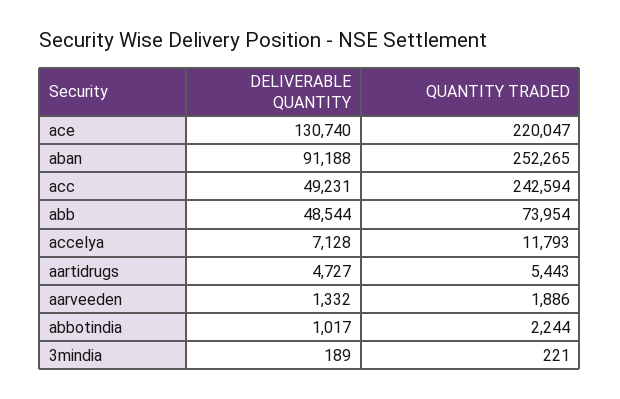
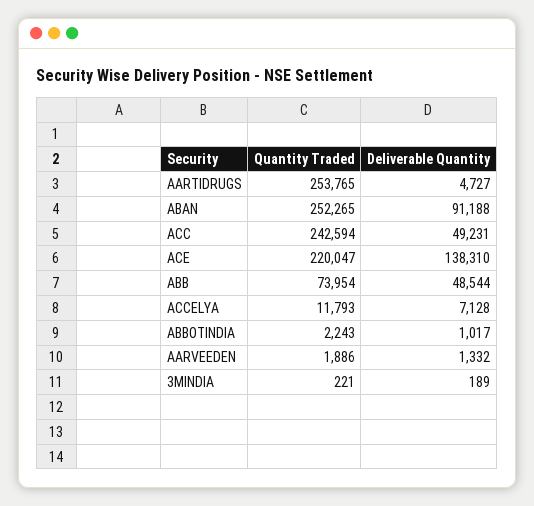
DELIVERABLE QUANTITY, ace: 130740 -> 138310
QUANTITY TRADED, aartidrugs: 5443 -> 253765
QUANTITY TRADED, abbotindia: 2244 -> 2243

